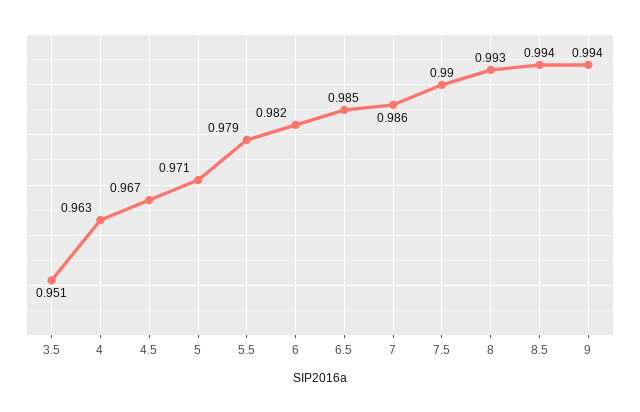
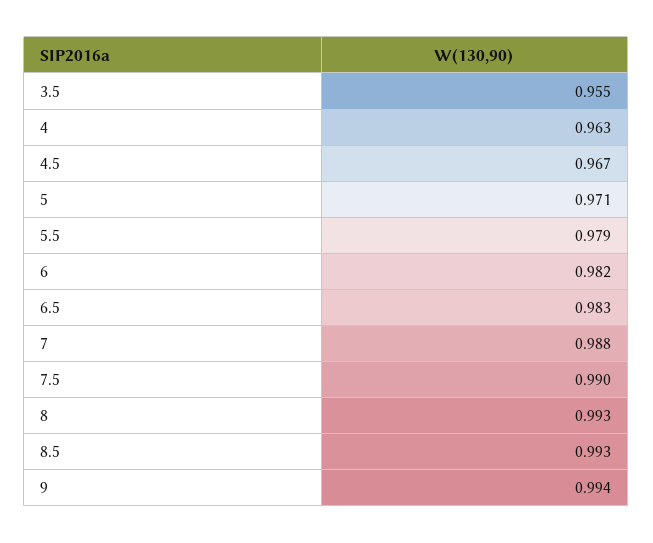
3.5: 0.951 -> 0.955
6.5: 0.985 -> 0.983
7: 0.986 -> 0.988
8.5: 0.994 -> 0.993

